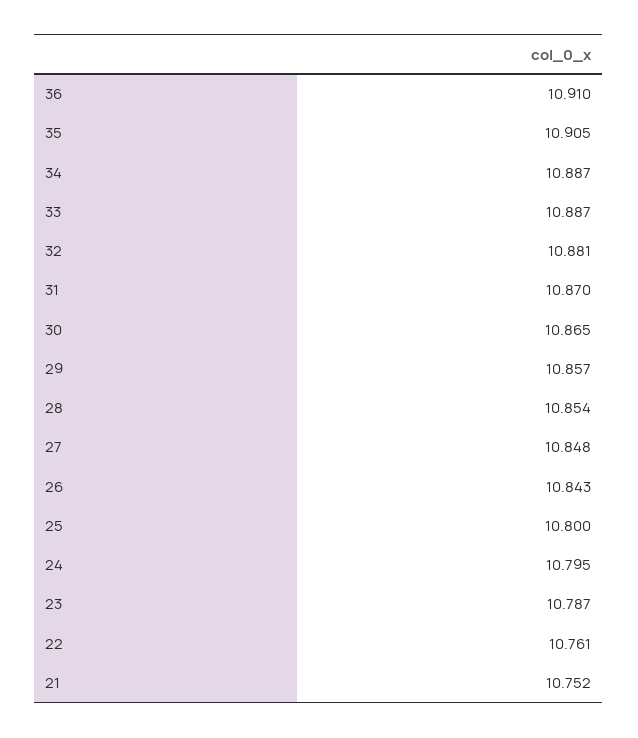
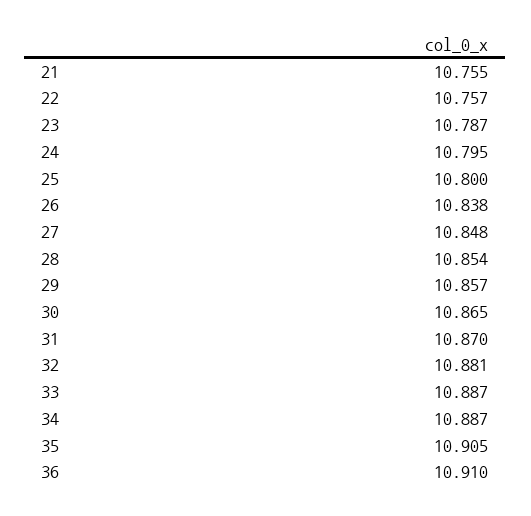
26: 10.843 -> 10.838
22: 10.761 -> 10.757
21: 10.752 -> 10.755

